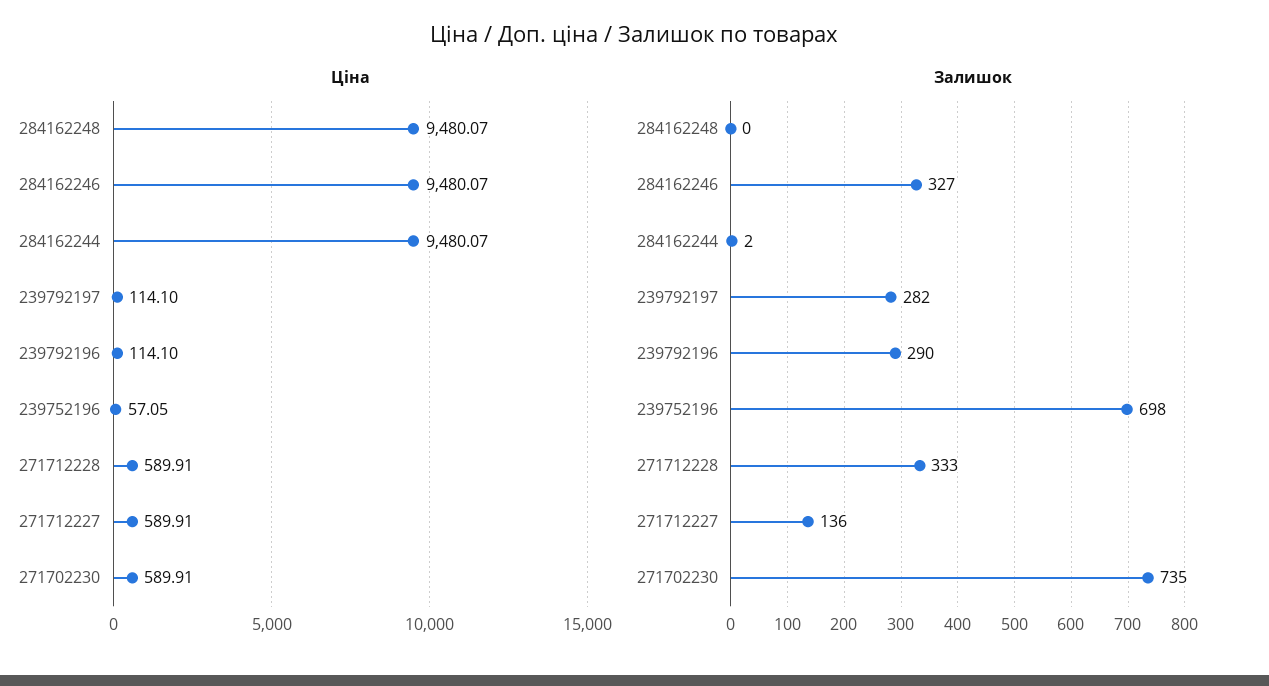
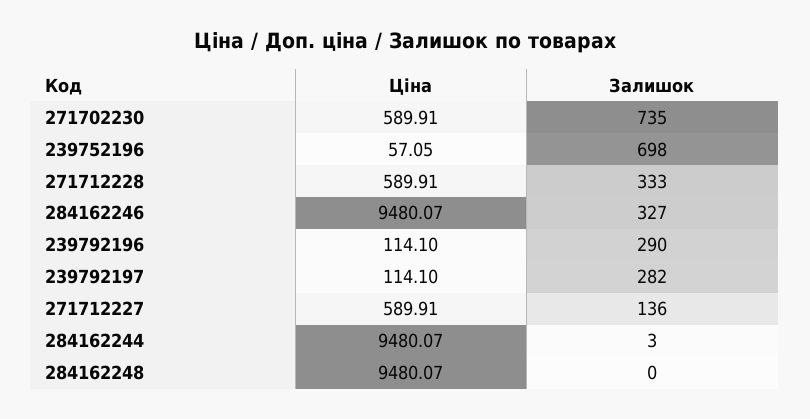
Залишок, 284162244: 2 -> 3

